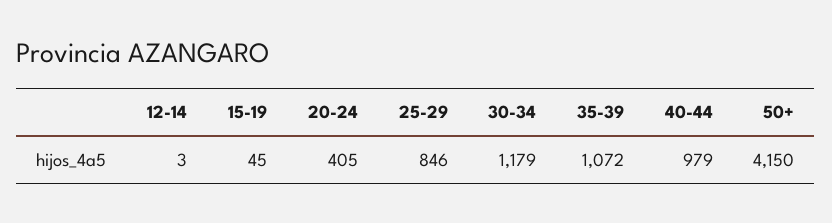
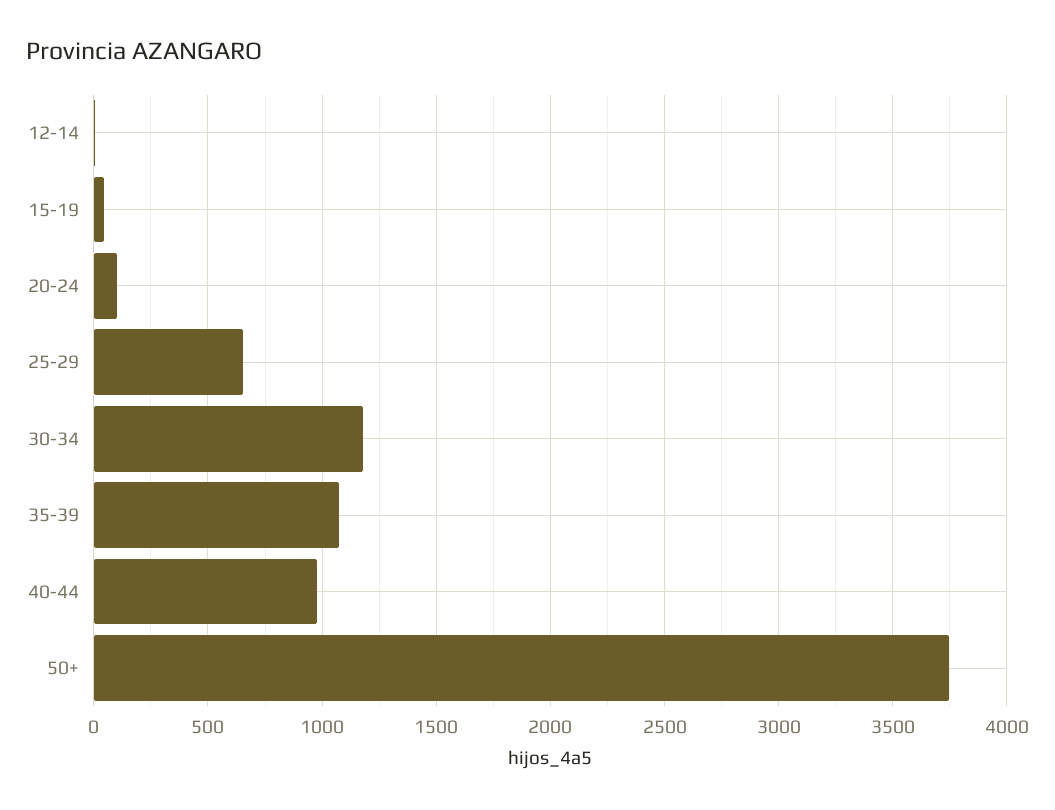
20-24: 405 -> 100
25-29: 846 -> 650
50+: 4150 -> 3750

